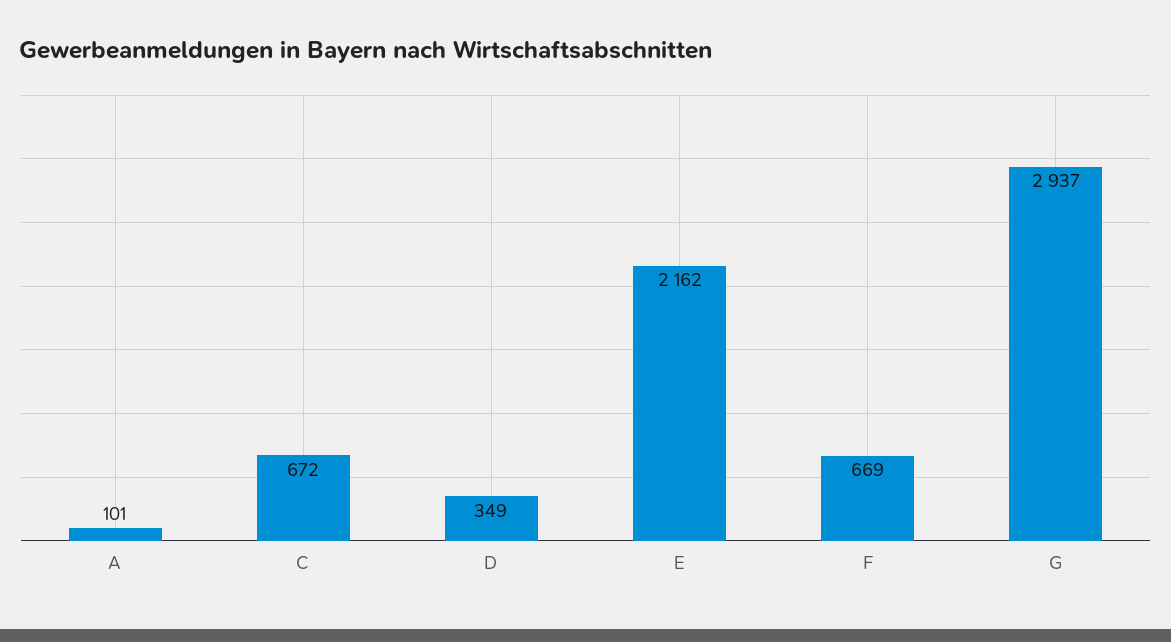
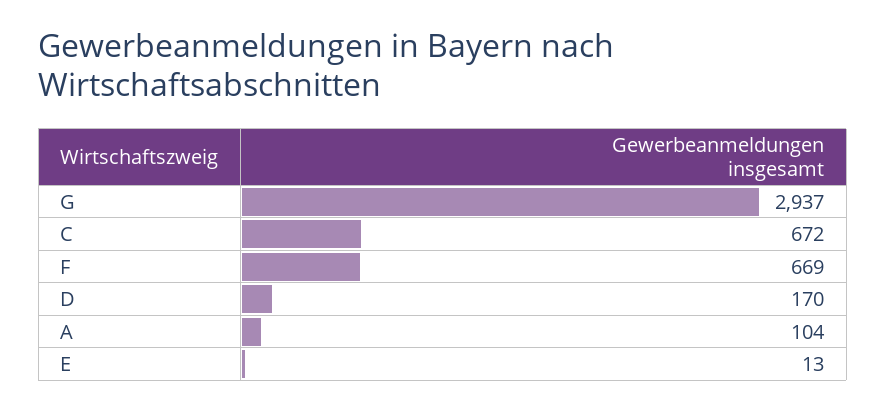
A: 101 -> 104
D: 349 -> 170
E: 2162 -> 13

